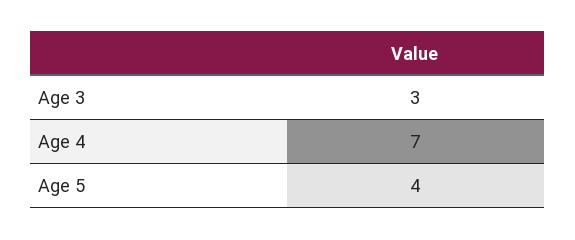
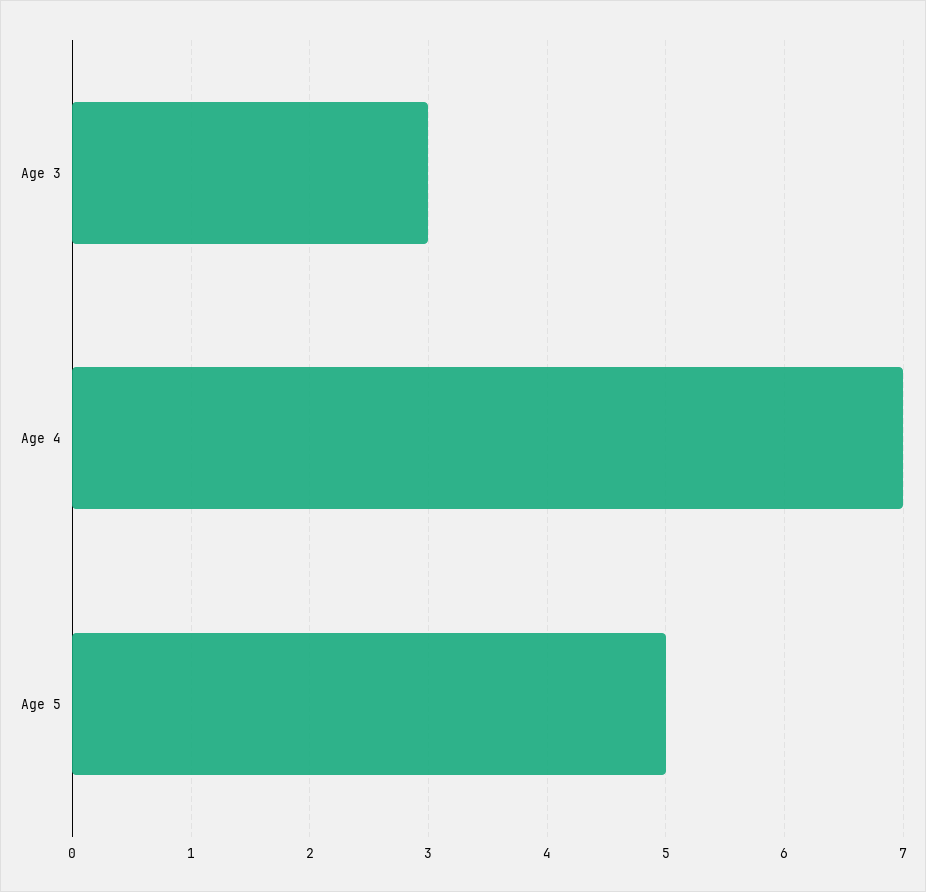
Age 5: 4 -> 5

